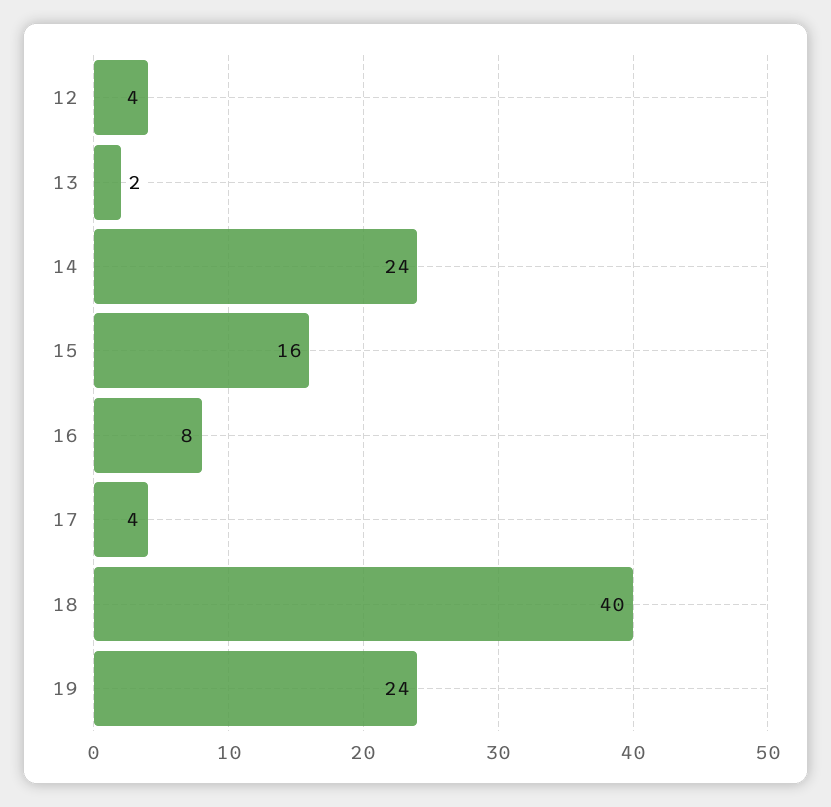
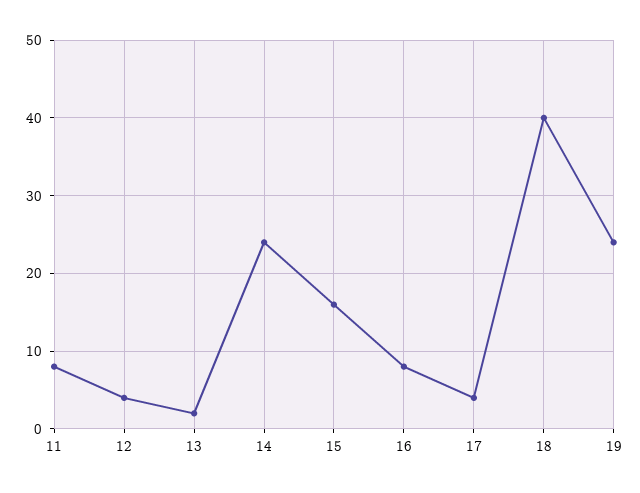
11: none -> 8

